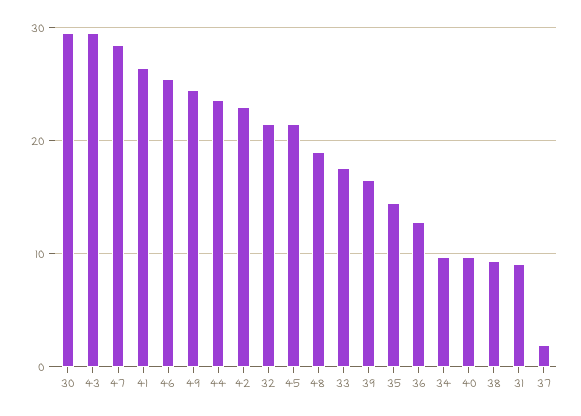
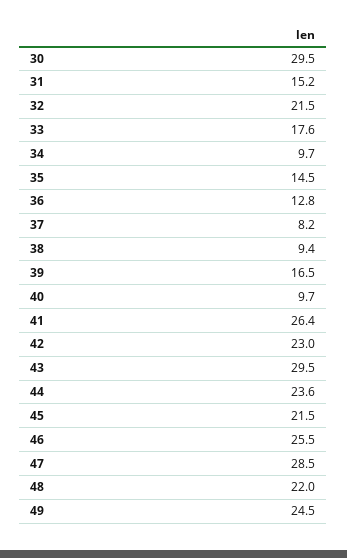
48: 19 -> 22
31: 9 -> 15.2
37: 2 -> 8.2

